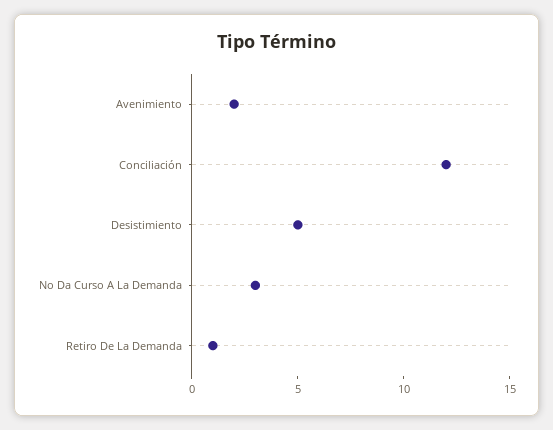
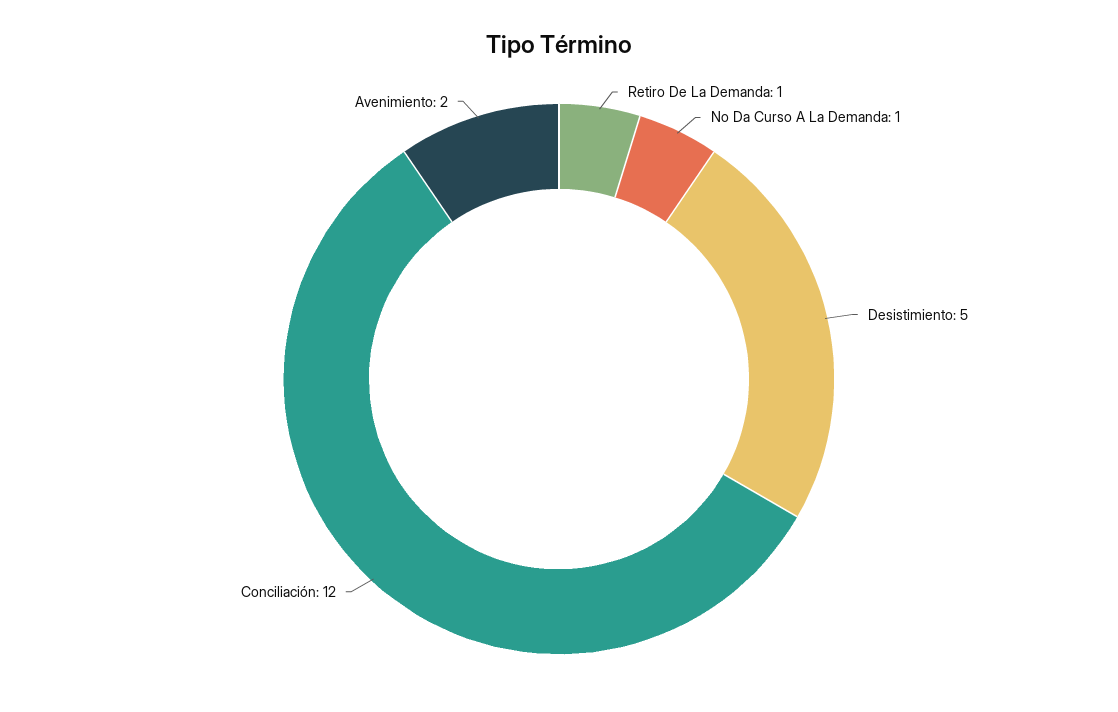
No Da Curso A La Demanda: 3 -> 1

